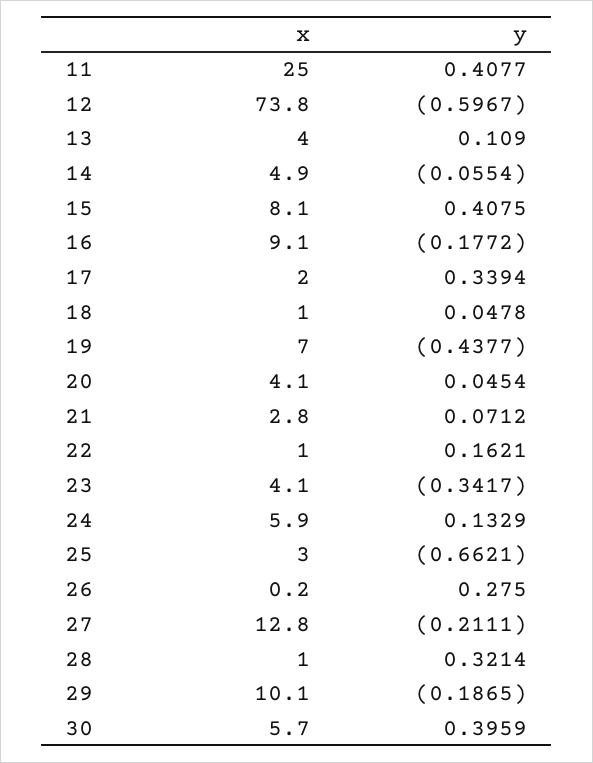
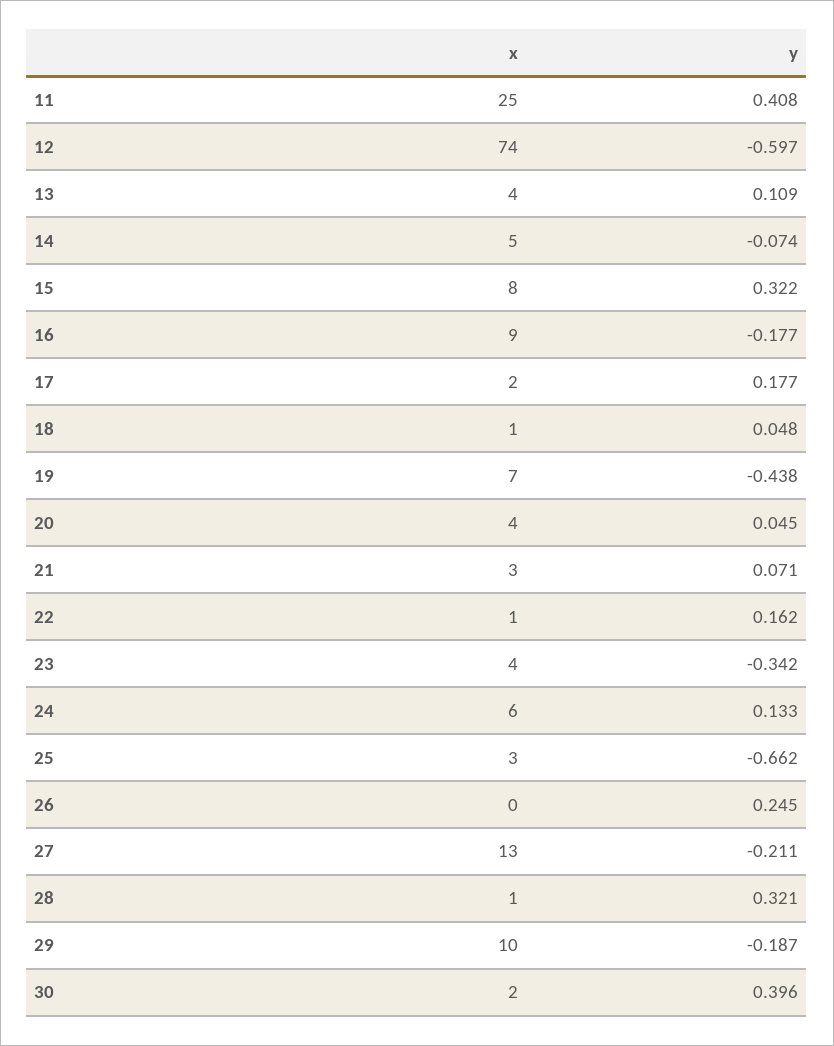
y, 14: -0.0554 -> -0.074
y, 15: 0.4075 -> 0.322
y, 17: 0.3394 -> 0.177
y, 26: 0.275 -> 0.245
x, 30: 5.7 -> 2

